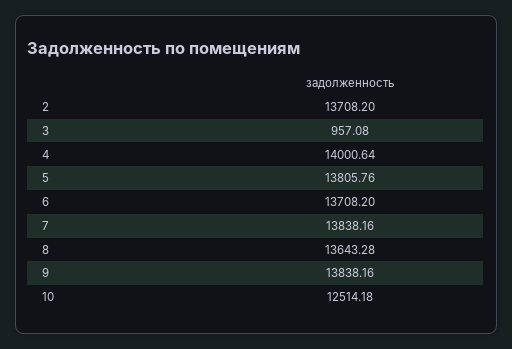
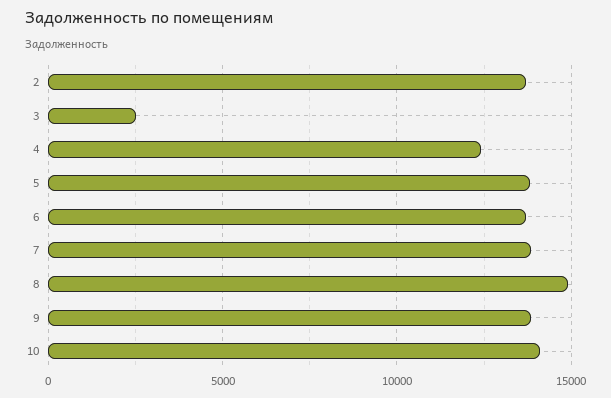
3: 957.08 -> 2500
4: 14000.64 -> 12500
8: 13643.28 -> 15000
10: 12514.18 -> 14000

